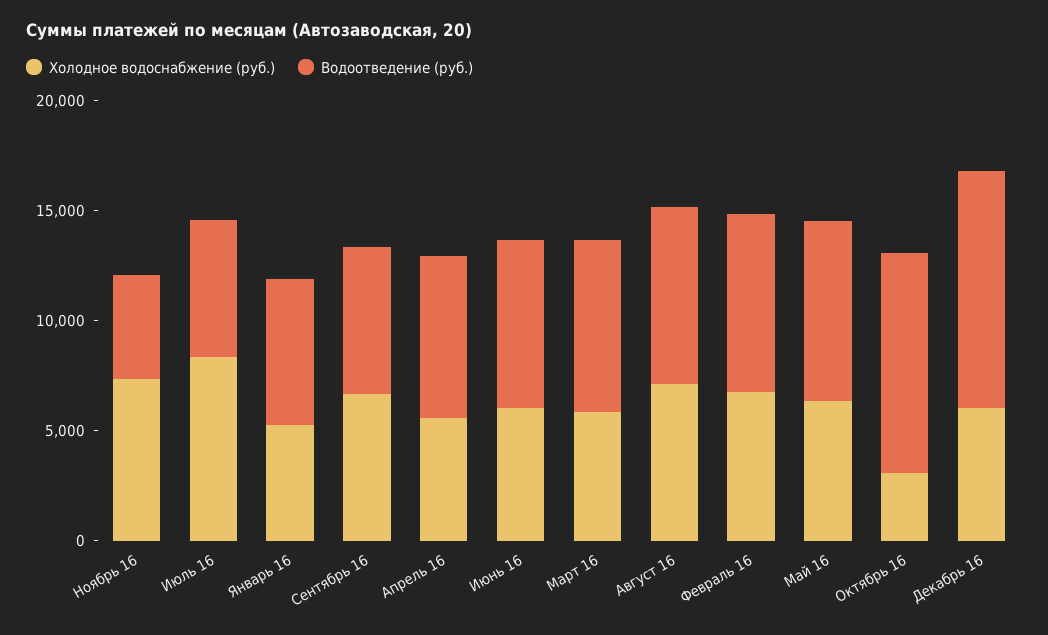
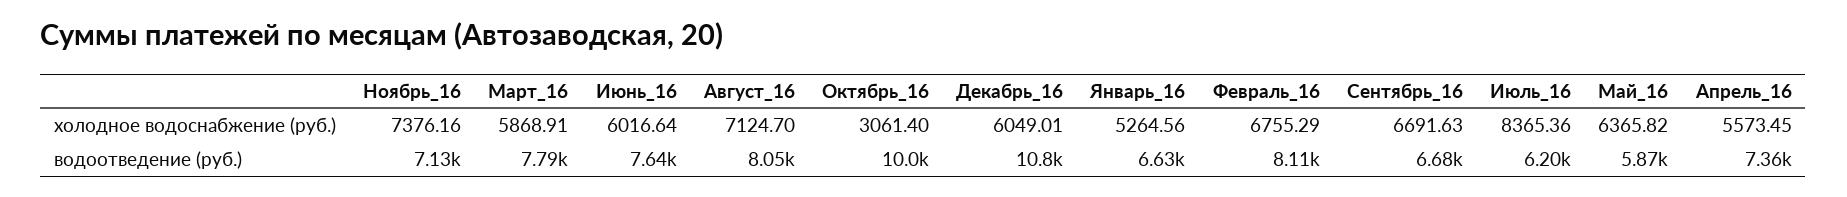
Водоотведение (руб.), Ноябрь 16: 5000 -> 7130
Водоотведение (руб.), Май 16: 8000 -> 5870

